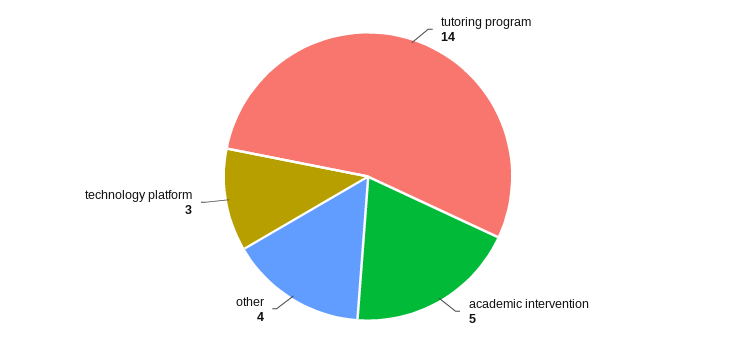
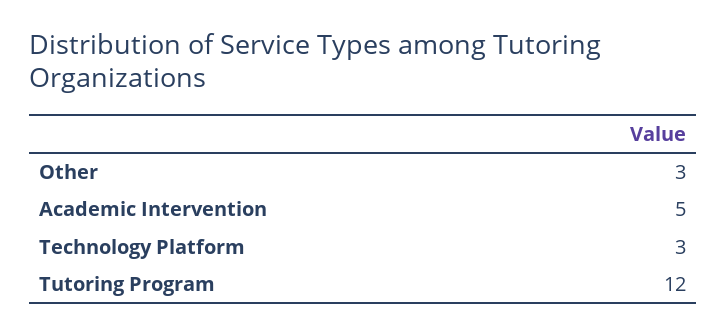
tutoring program: 14 -> 12
other: 4 -> 3

